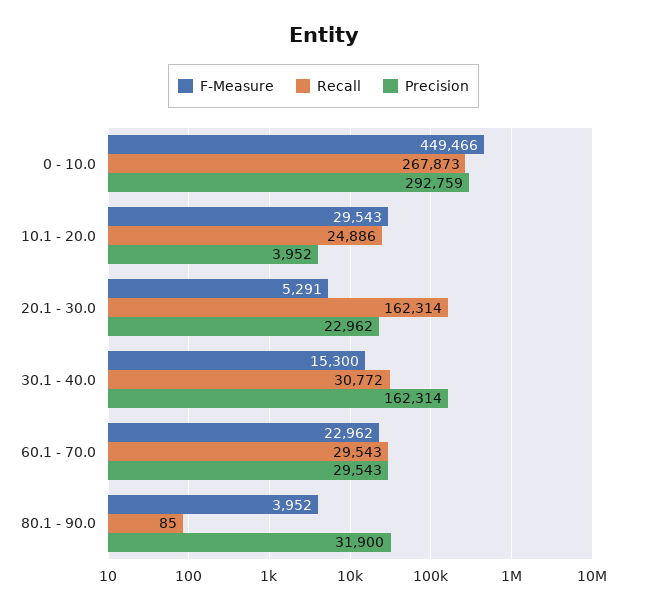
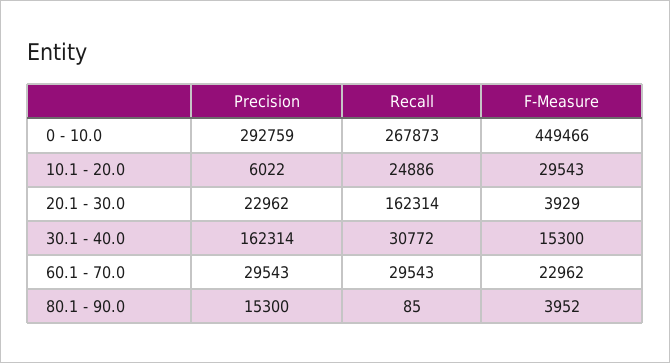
Precision, 10.1 - 20.0: 3952 -> 6022
F-Measure, 20.1 - 30.0: 5291 -> 3929
Precision, 80.1 - 90.0: 31900 -> 15300

